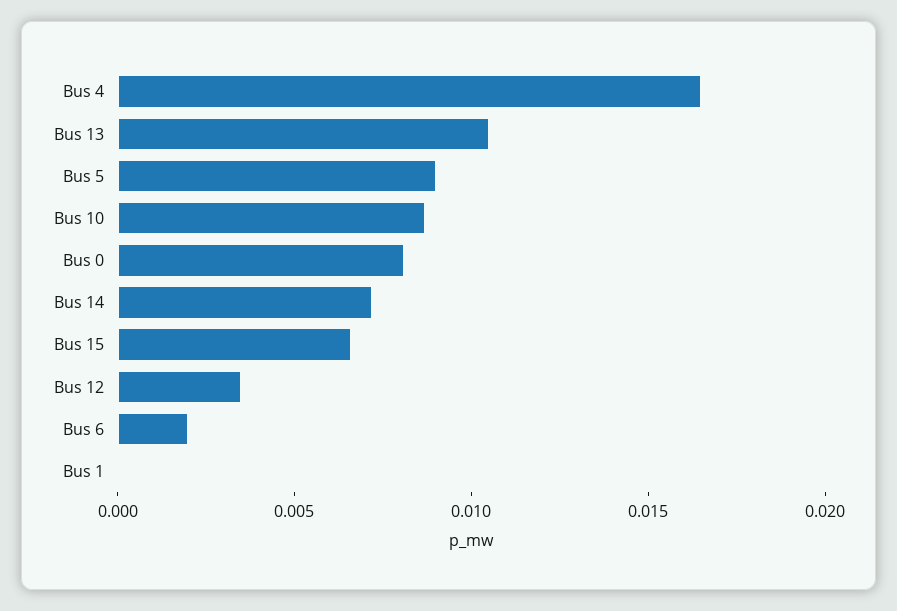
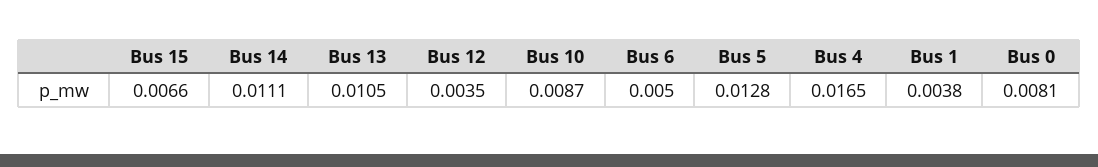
Bus 5: 0.009 -> 0.0128
Bus 14: 0.007 -> 0.0111
Bus 6: 0.002 -> 0.005
Bus 1: 0 -> 0.0038

